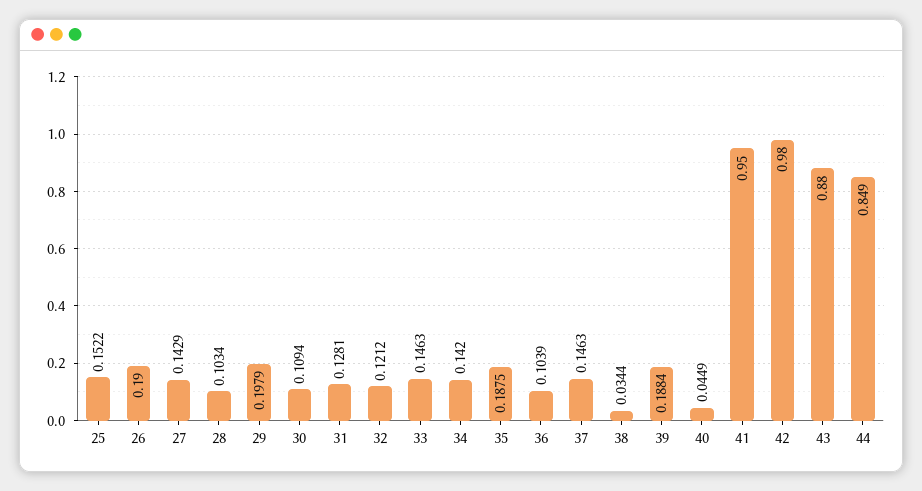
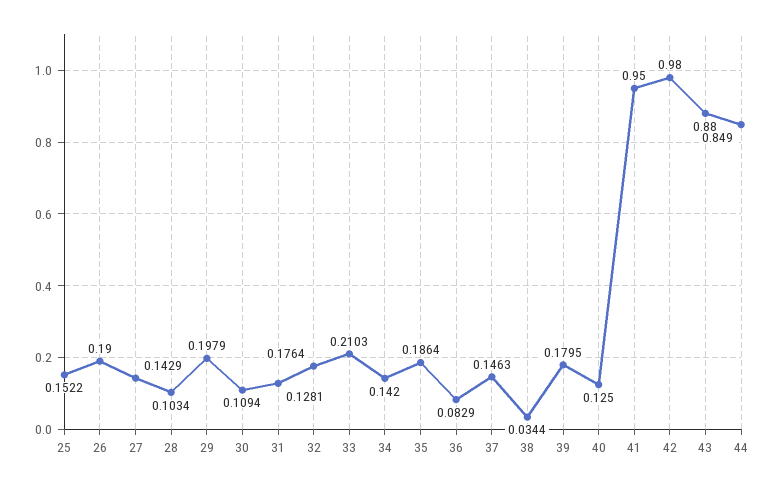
32: 0.1212 -> 0.1764
33: 0.1463 -> 0.2103
35: 0.1875 -> 0.1864
36: 0.1039 -> 0.0829
39: 0.1884 -> 0.1795
40: 0.0449 -> 0.125

